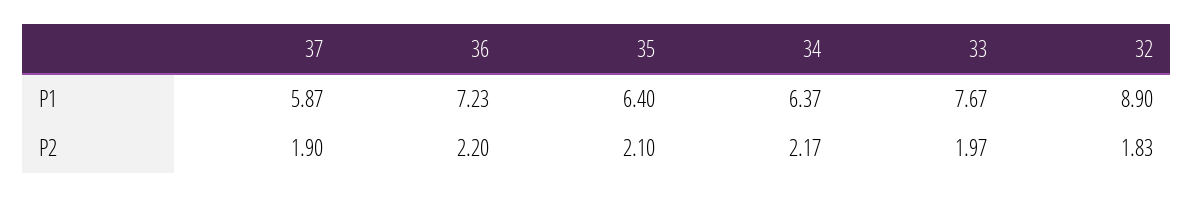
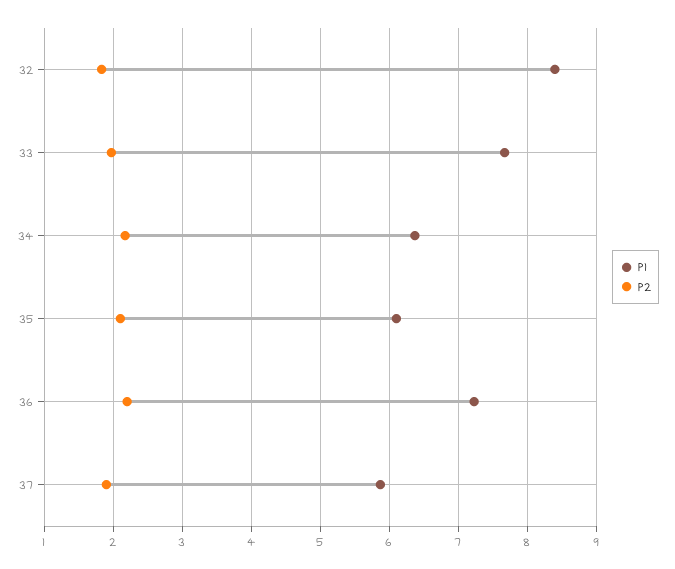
P1, 35: 6.4 -> 6.1
P1, 32: 8.9 -> 8.4

